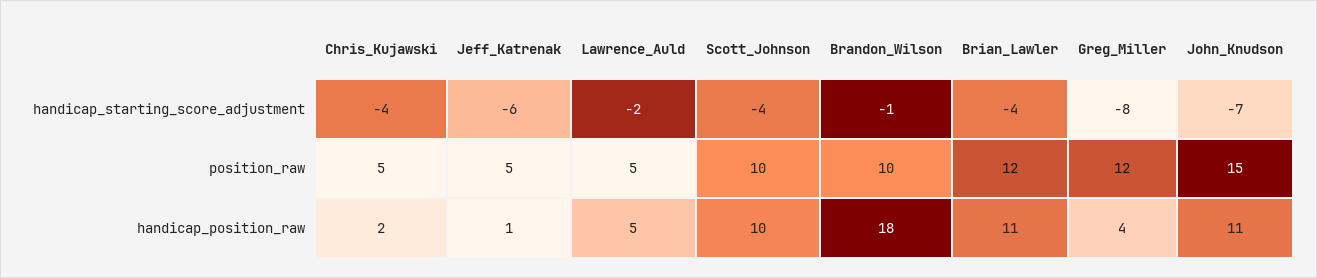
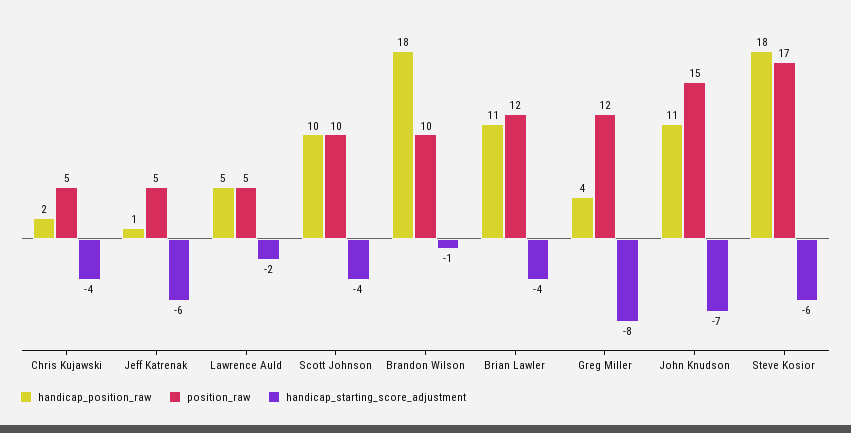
handicap_position_raw, Steve Kosior: none -> 18
position_raw, Steve Kosior: none -> 17
handicap_starting_score_adjustment, Steve Kosior: none -> -6

